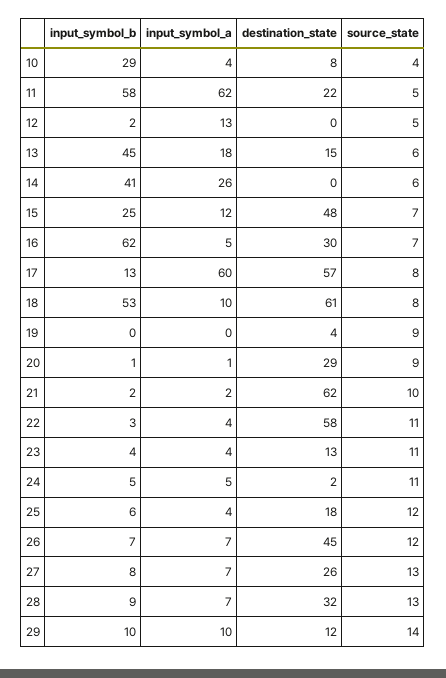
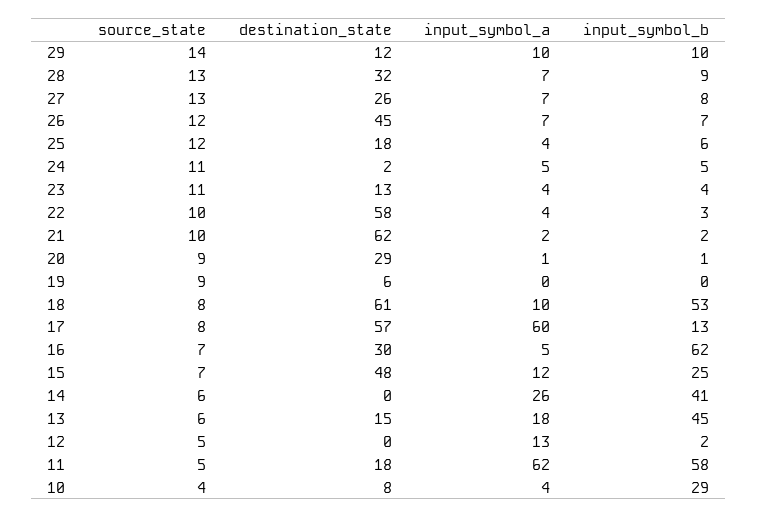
destination_state, 11: 22 -> 18
destination_state, 19: 4 -> 6
source_state, 22: 11 -> 10

